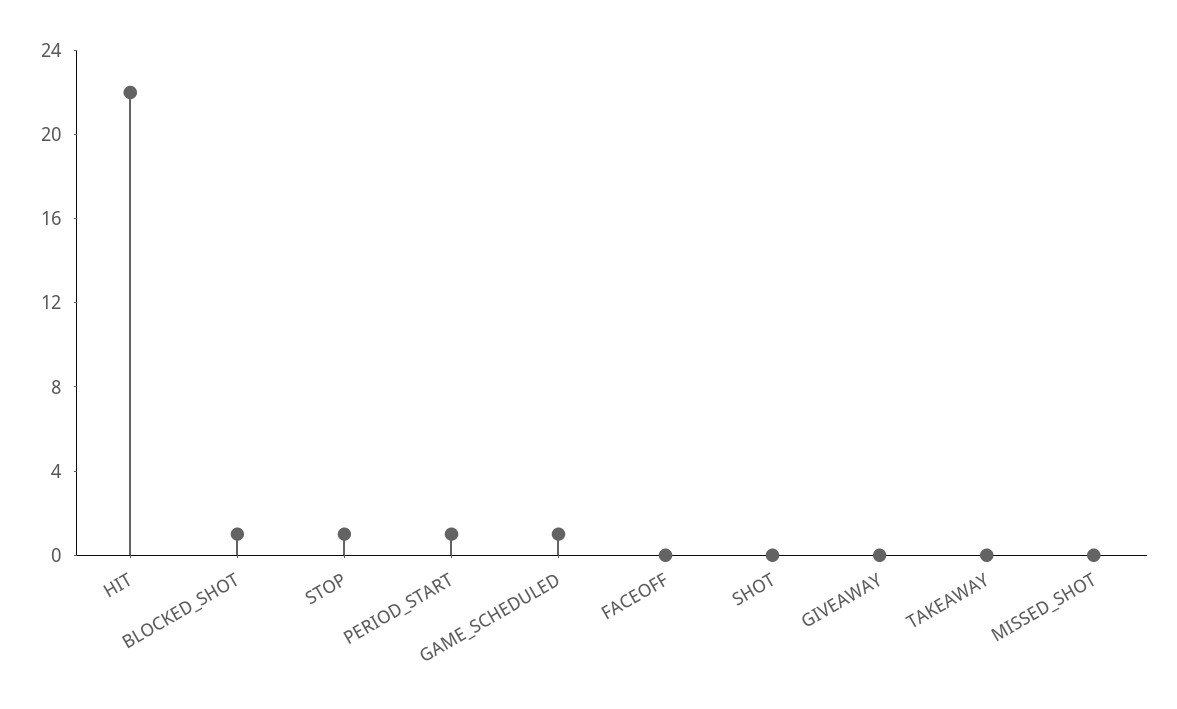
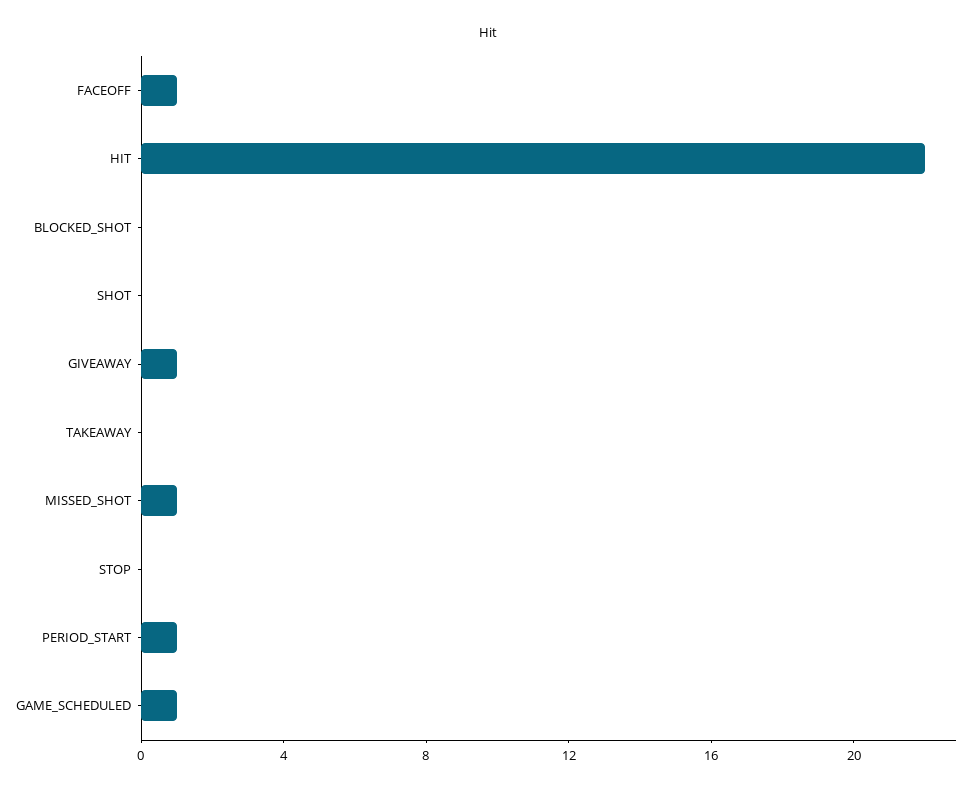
BLOCKED_SHOT: 1 -> 0
STOP: 1 -> 0
FACEOFF: 0 -> 1
GIVEAWAY: 0 -> 1
MISSED_SHOT: 0 -> 1

